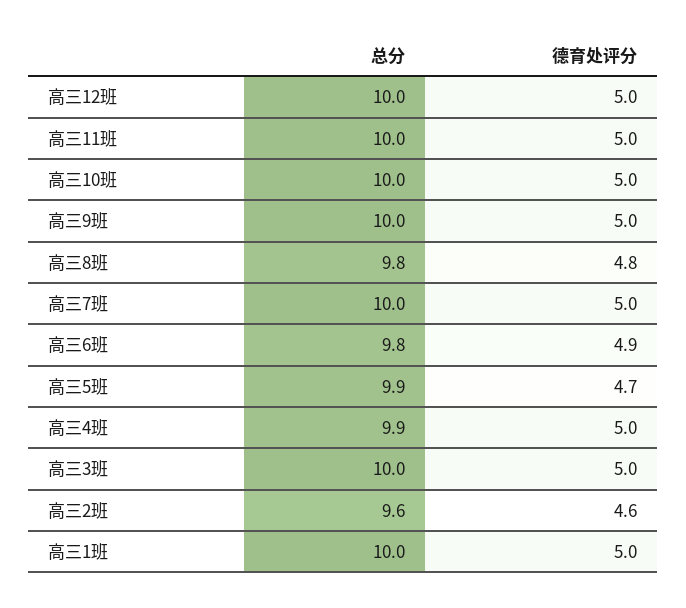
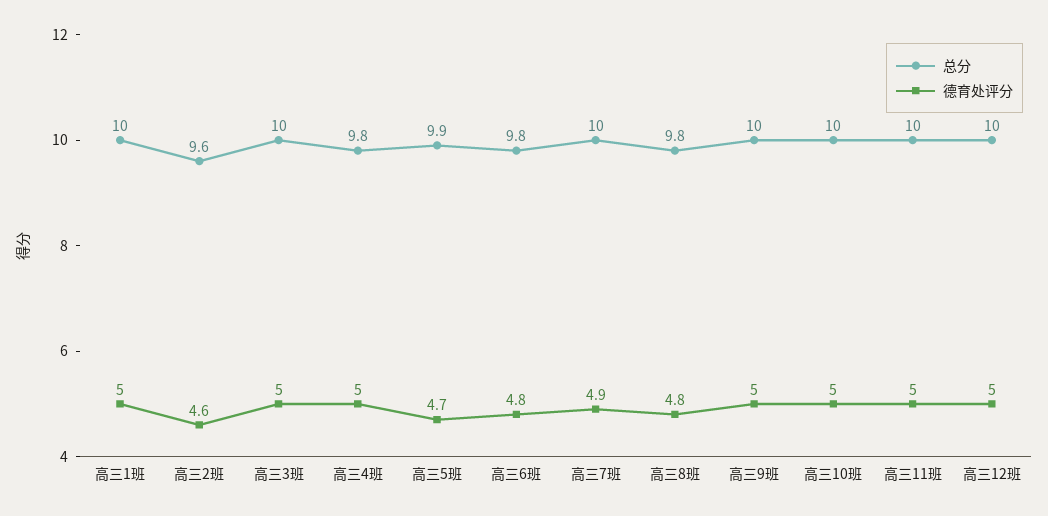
德育处评分, 高三7班: 5 -> 4.9
德育处评分, 高三6班: 4.9 -> 4.8
总分, 高三4班: 9.9 -> 9.8

